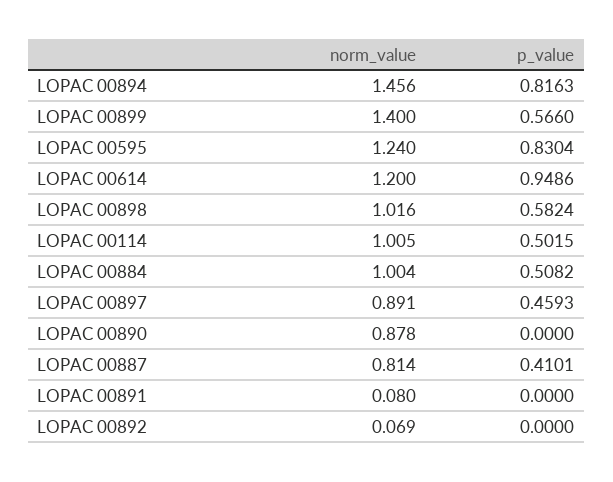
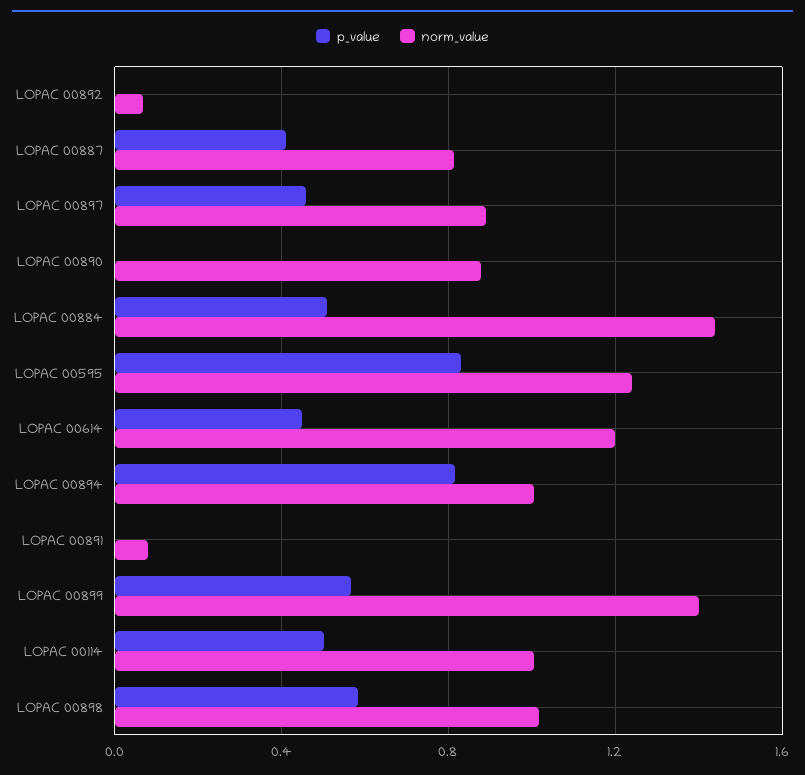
norm_value, LOPAC 00894: 1.456 -> 1
p_value, LOPAC 00614: 0.9486 -> 0.45
norm_value, LOPAC 00884: 1.004 -> 1.45

